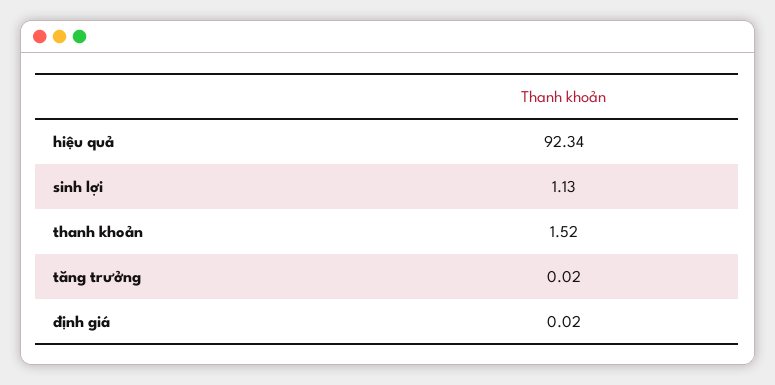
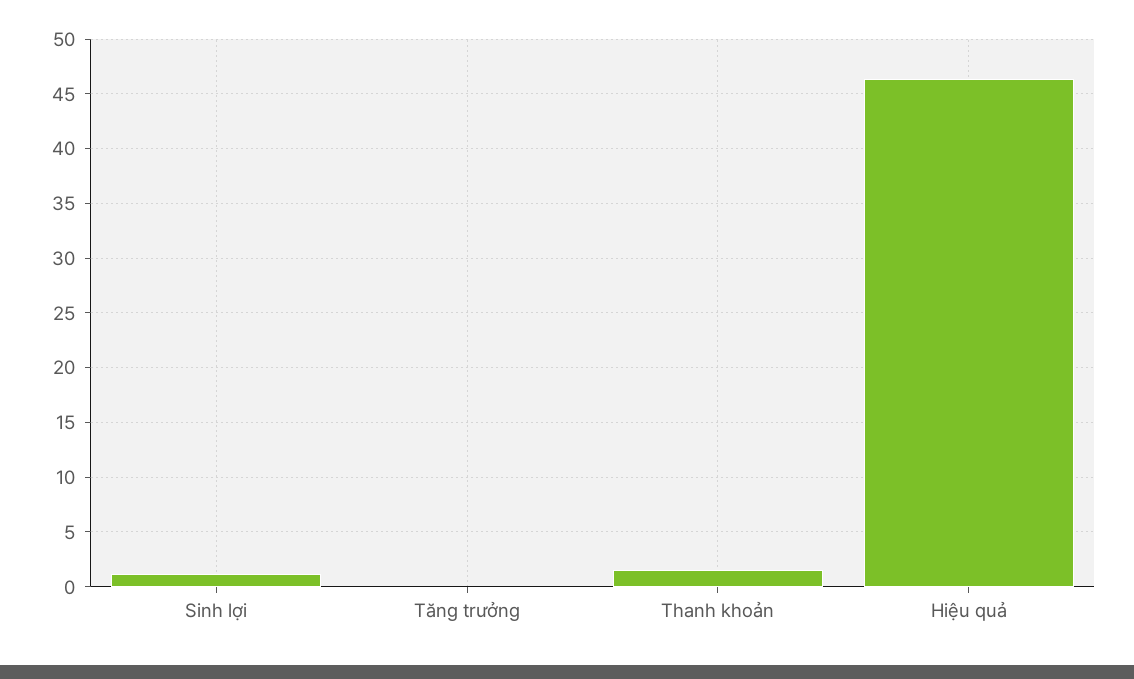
hiệu quả: 92.34 -> 46
định giá: 0.02 -> none

